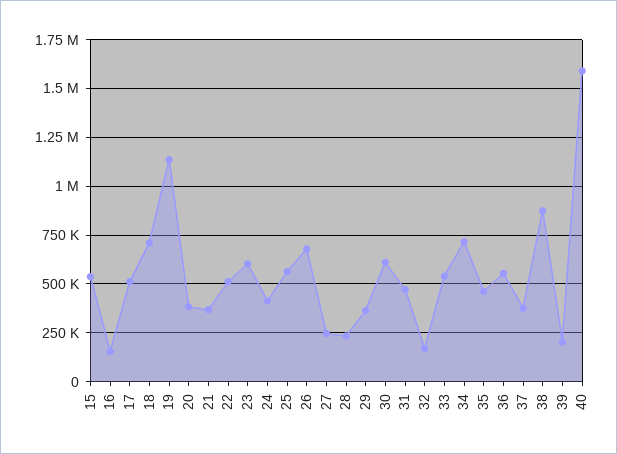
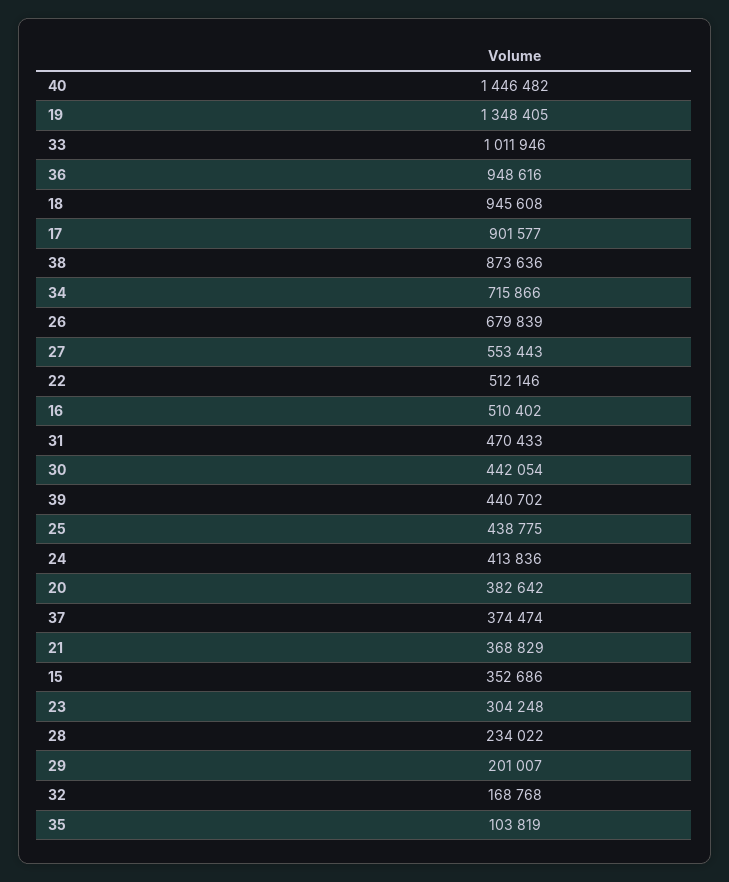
15: 550000 -> 352686
16: 150000 -> 510402
17: 500000 -> 901577
18: 700000 -> 945608
19: 1150000 -> 1348405
23: 600000 -> 304248
25: 550000 -> 438775
27: 250000 -> 553443
29: 350000 -> 201007
30: 600000 -> 442054
33: 550000 -> 1011946
35: 450000 -> 103819
36: 550000 -> 948616
39: 200000 -> 440702
40: 1600000 -> 1446482

